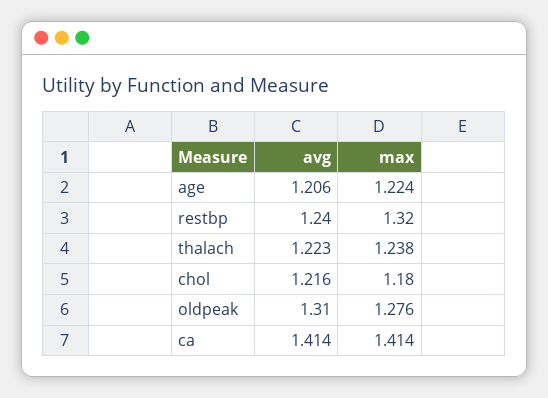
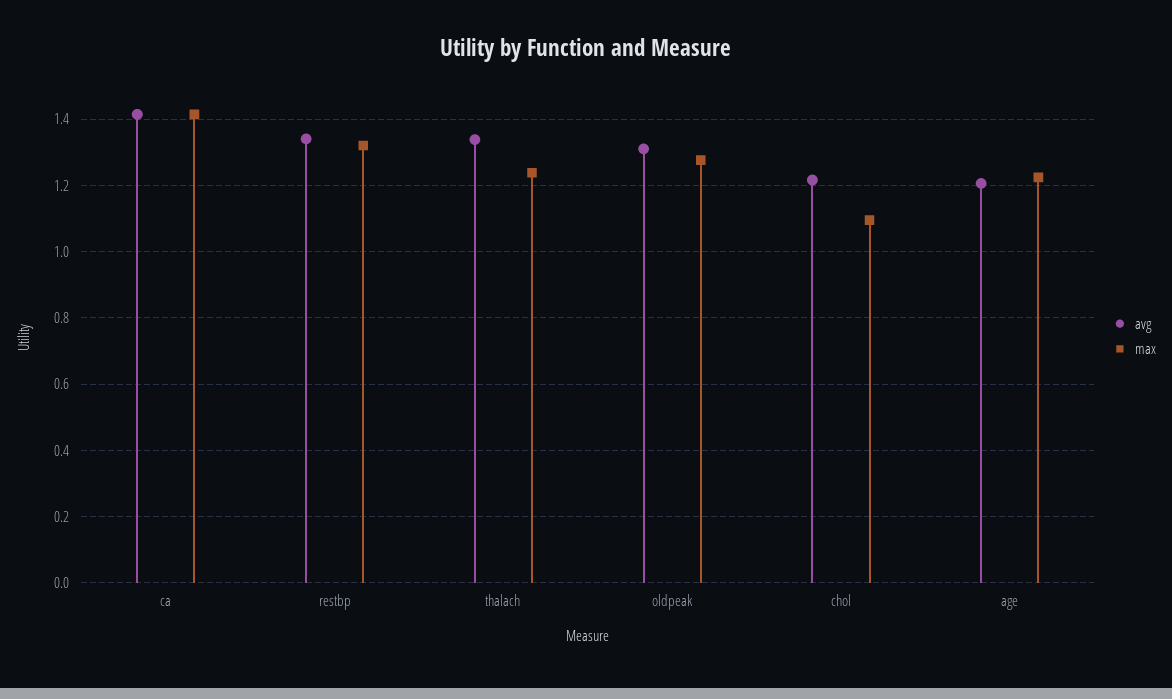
avg, restbp: 1.24 -> 1.34
avg, thalach: 1.223 -> 1.34
max, chol: 1.18 -> 1.1

